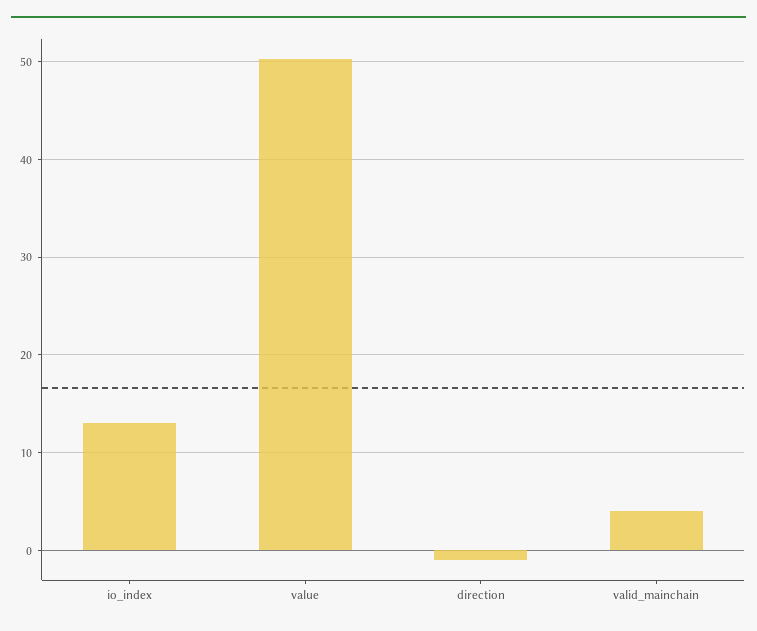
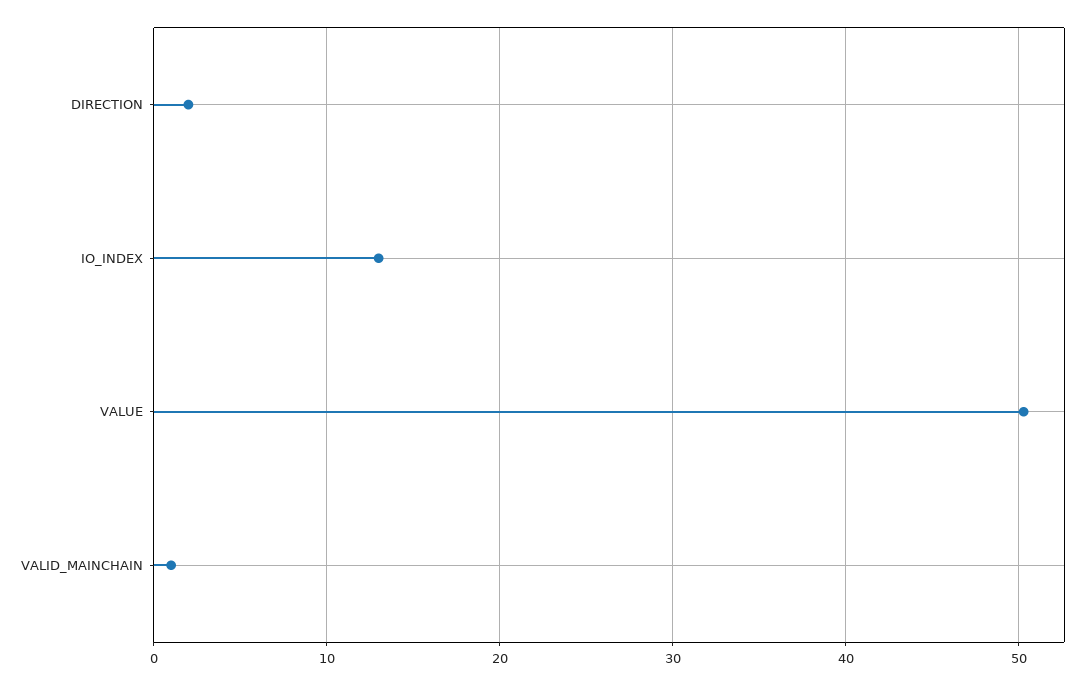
direction: -1 -> 2
valid_mainchain: 4 -> 1

